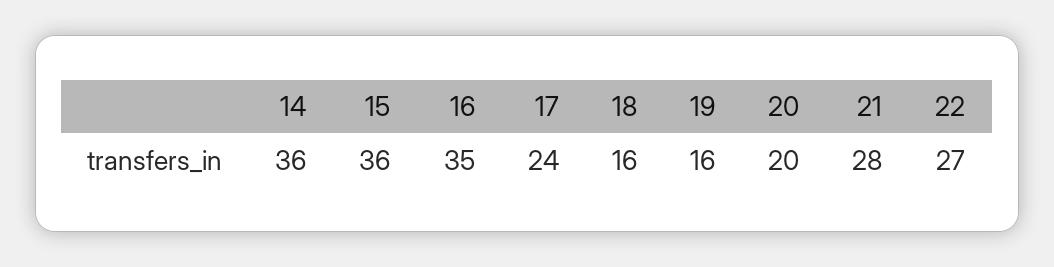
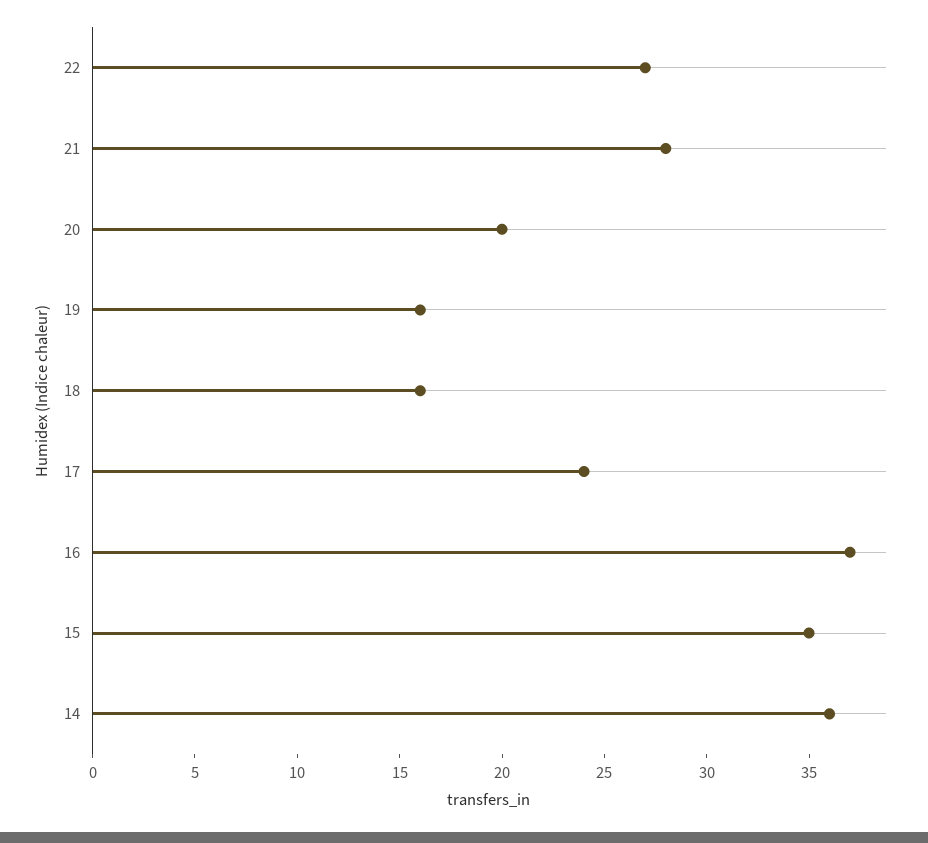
15: 36 -> 35
16: 35 -> 37

